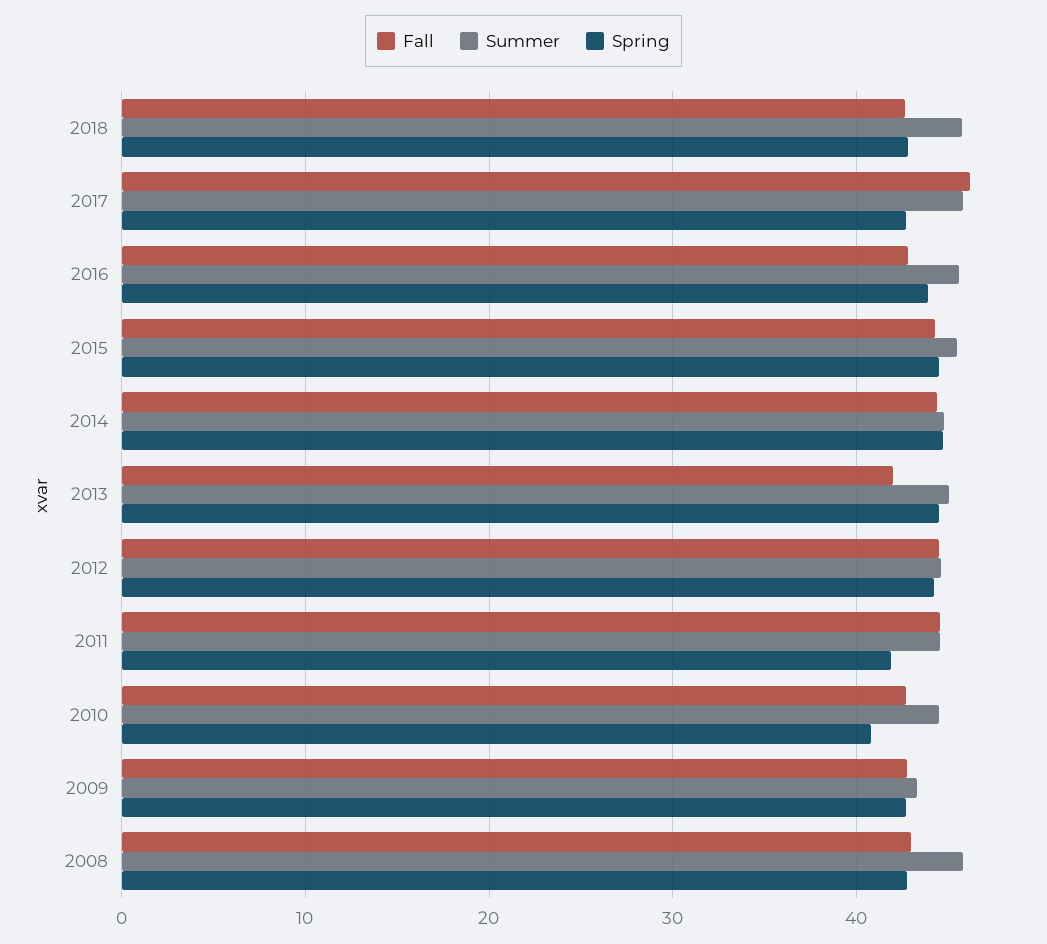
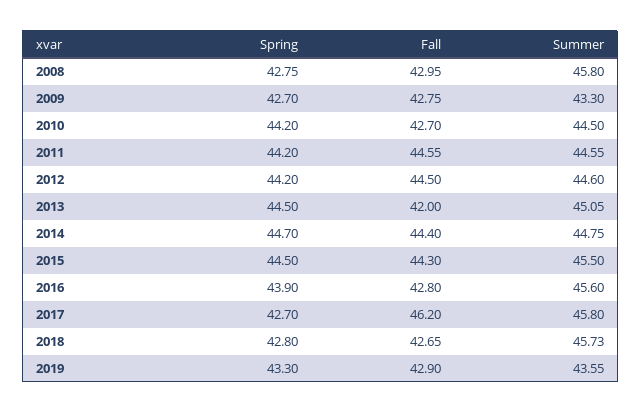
Spring, 2011: 42 -> 44.2
Spring, 2010: 41 -> 44.2
Spring, 2019: none -> 43.3
Fall, 2019: none -> 42.9
Summer, 2019: none -> 43.55

